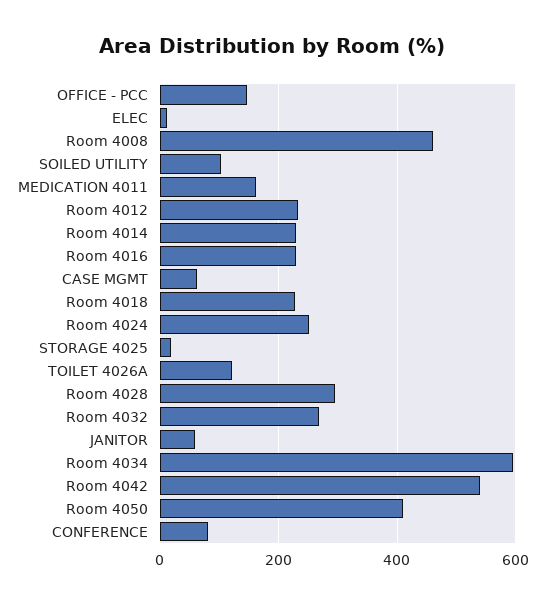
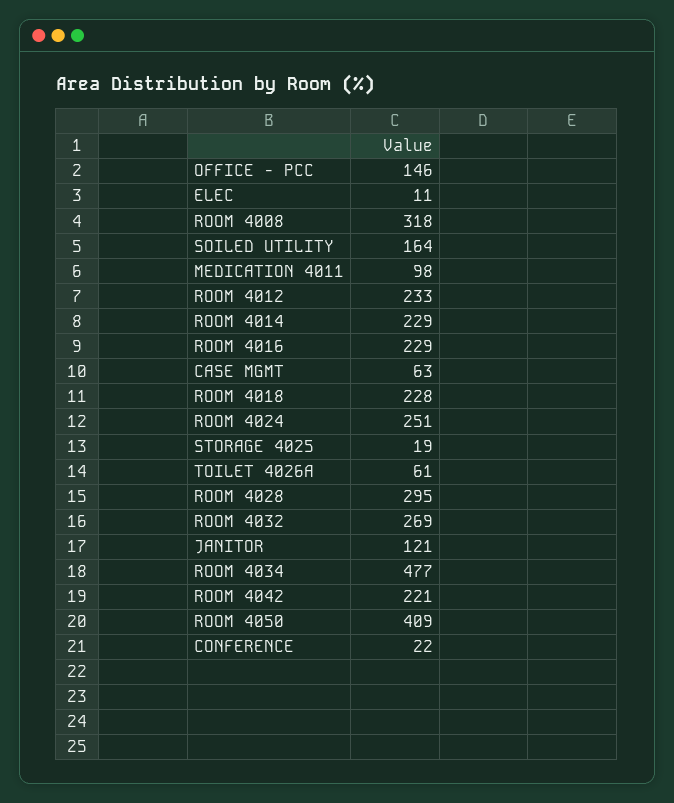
Room 4008: 460 -> 318
SOILED UTILITY: 100 -> 164
MEDICATION 4011: 160 -> 98
TOILET 4026A: 120 -> 61
JANITOR: 60 -> 121
Room 4034: 600 -> 477
Room 4042: 540 -> 221
CONFERENCE: 80 -> 22

